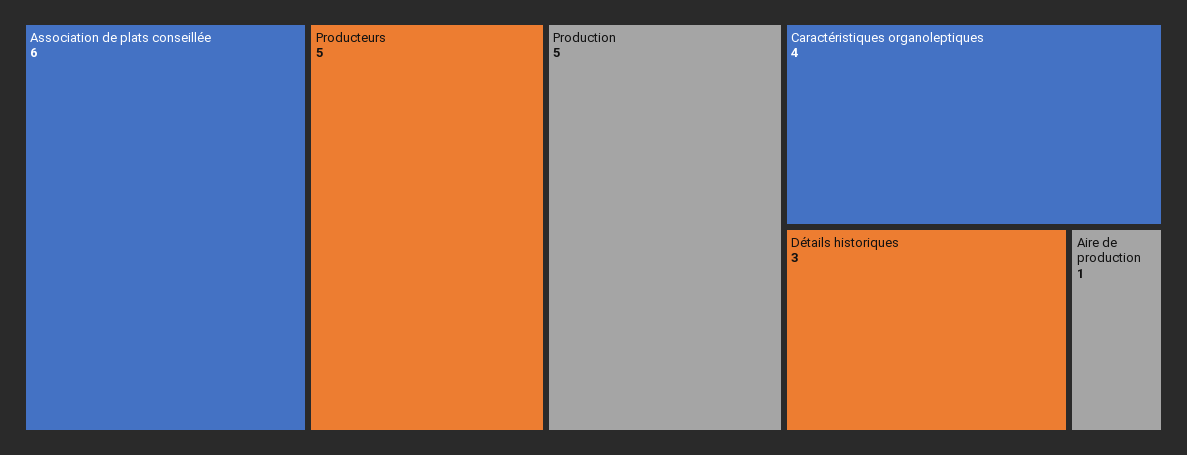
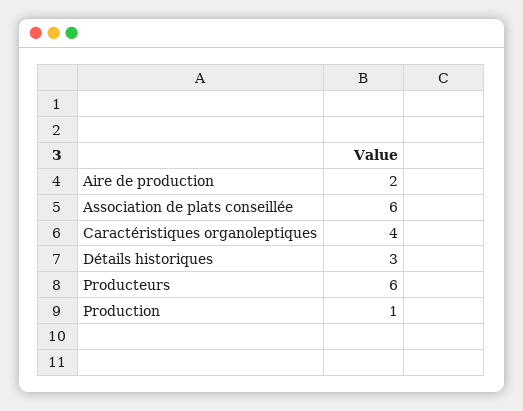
Producteurs: 5 -> 6
Production: 5 -> 1
Aire de production: 1 -> 2

